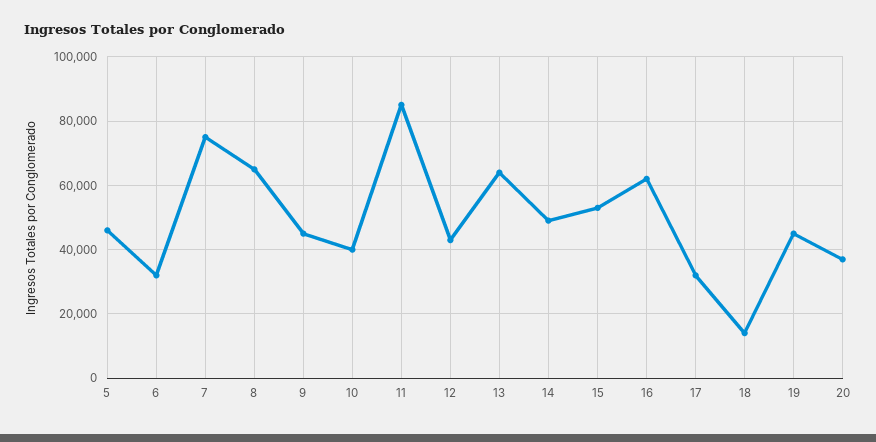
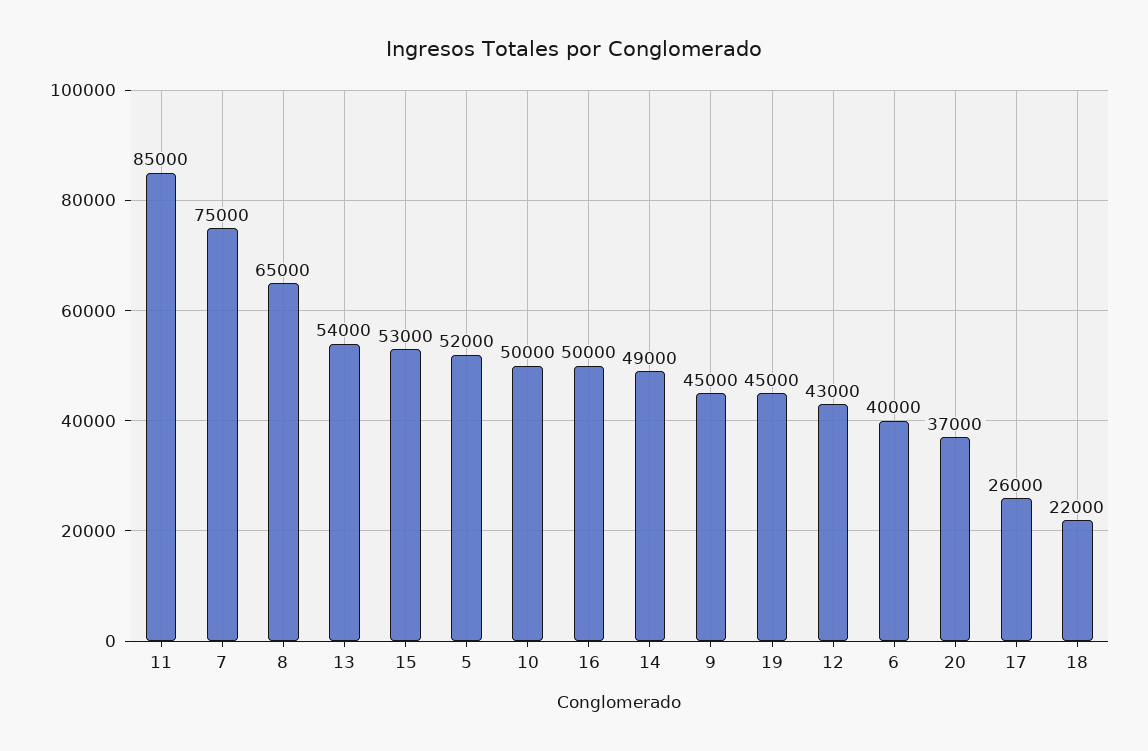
5: 46000 -> 52000
6: 32000 -> 40000
10: 40000 -> 50000
13: 64000 -> 54000
16: 62000 -> 50000
17: 32000 -> 26000
18: 14000 -> 22000

